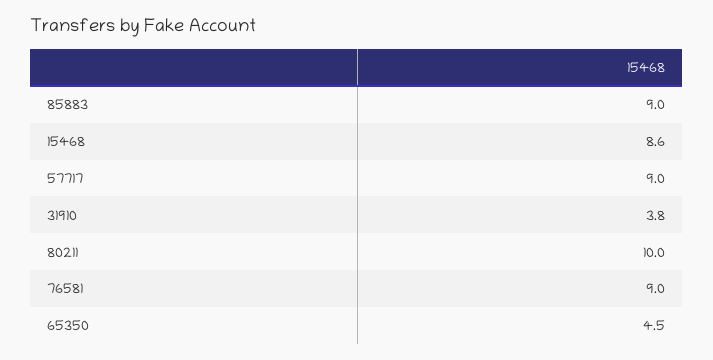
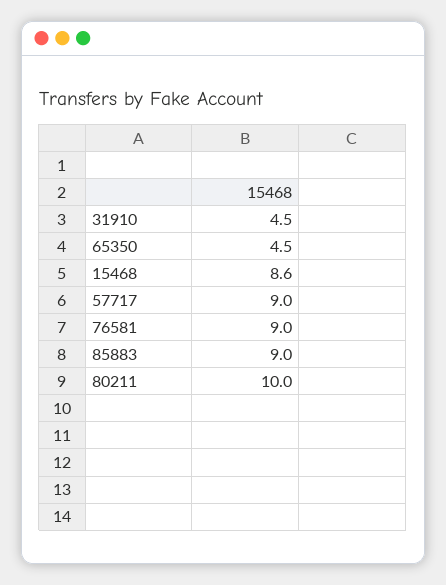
31910: 3.8 -> 4.5

